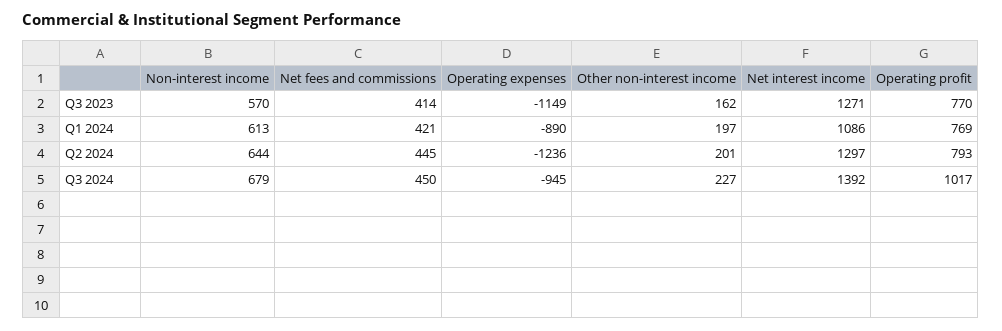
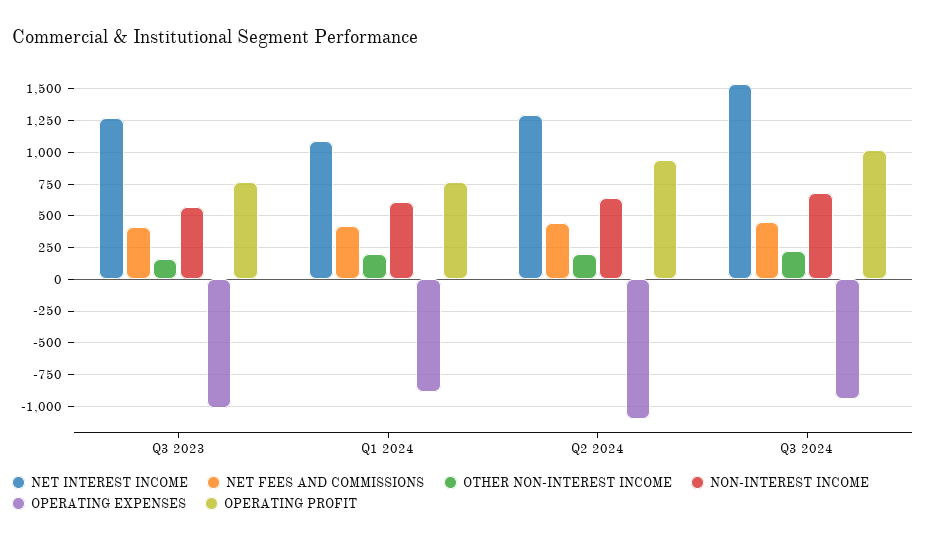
Operating expenses, Q3 2023: -1149 -> -1000
Operating expenses, Q2 2024: -1236 -> -1100
Operating profit, Q2 2024: 793 -> 950
Net interest income, Q3 2024: 1392 -> 1550

